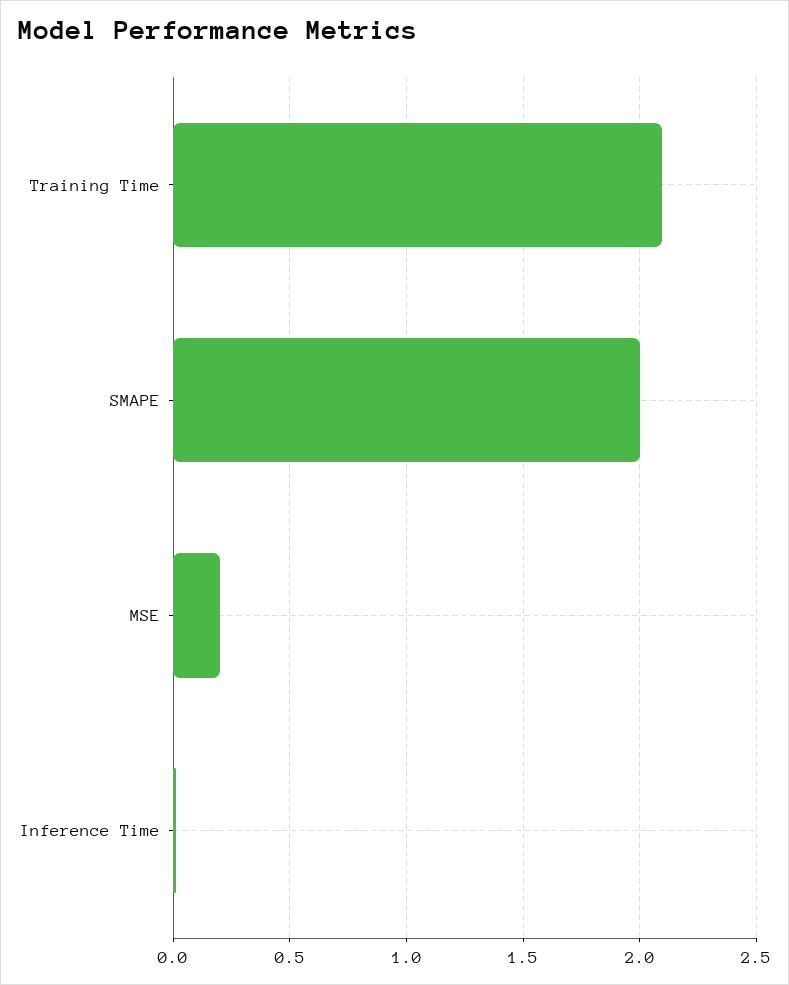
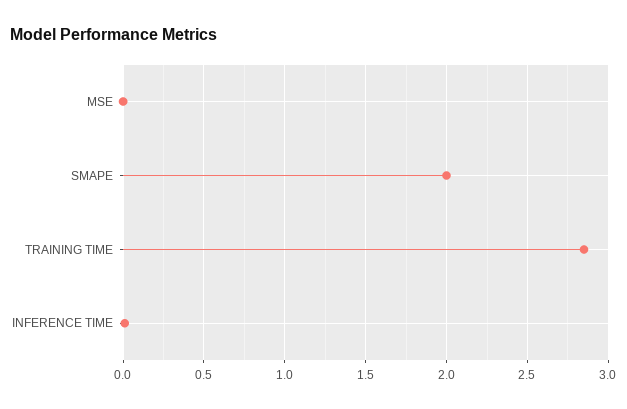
Training Time: 2.1 -> 2.85
MSE: 0.2 -> 0

